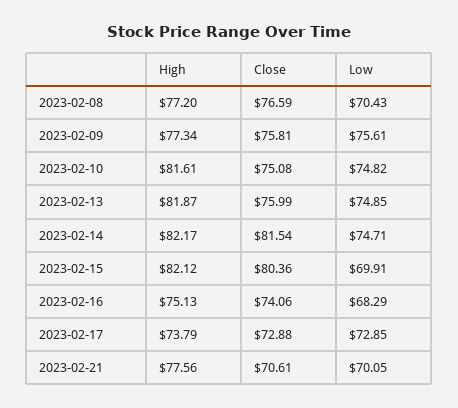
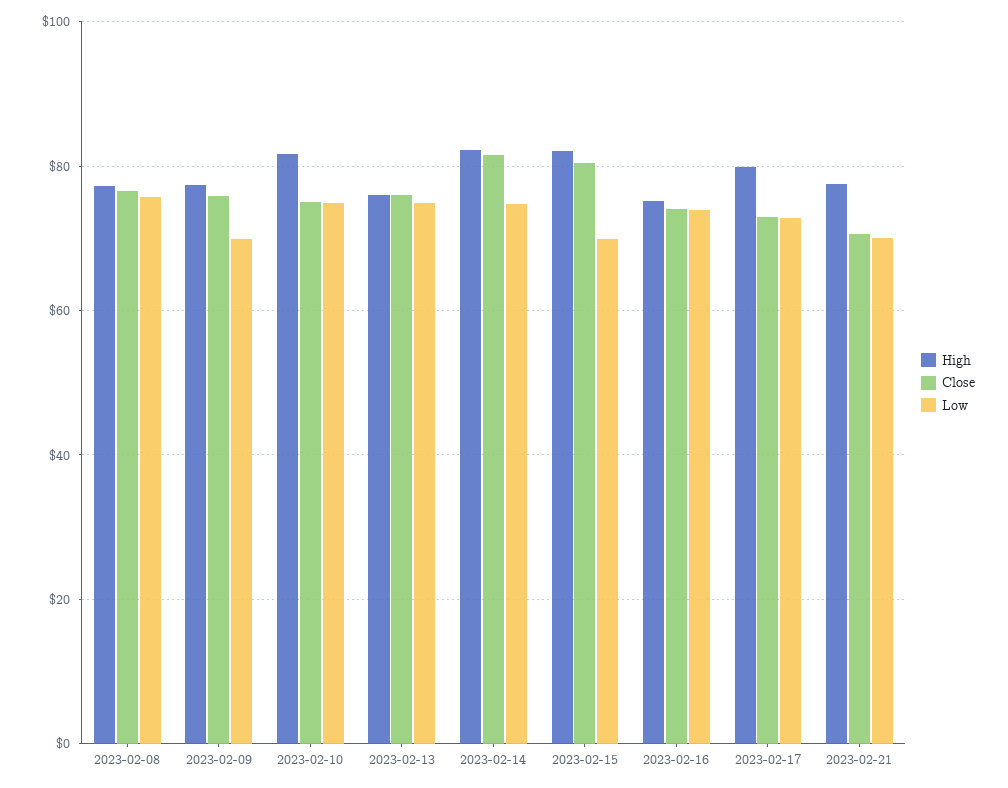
Low, 2023-02-08: 70.43 -> 76
Low, 2023-02-09: 75.61 -> 70
High, 2023-02-13: 81.87 -> 76
Low, 2023-02-16: 68.29 -> 74
High, 2023-02-17: 73.79 -> 80

